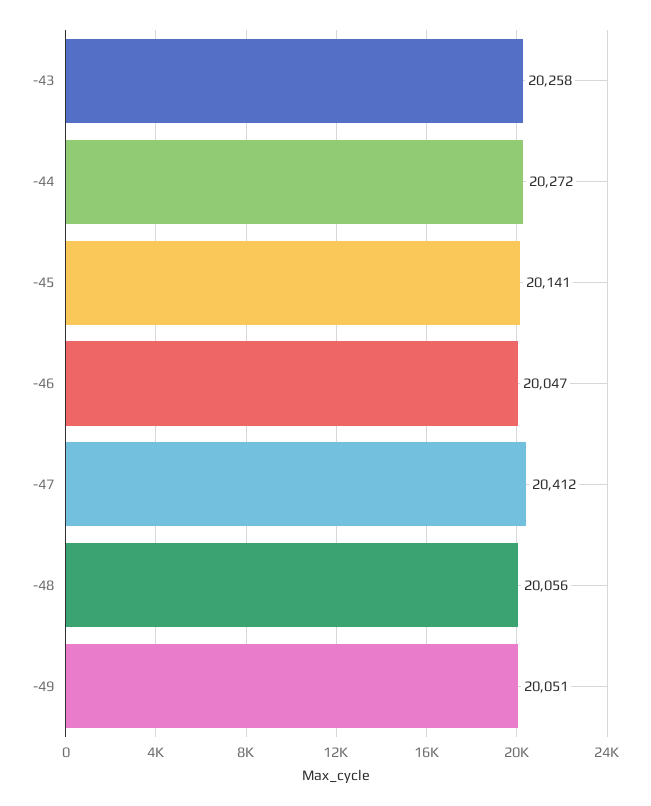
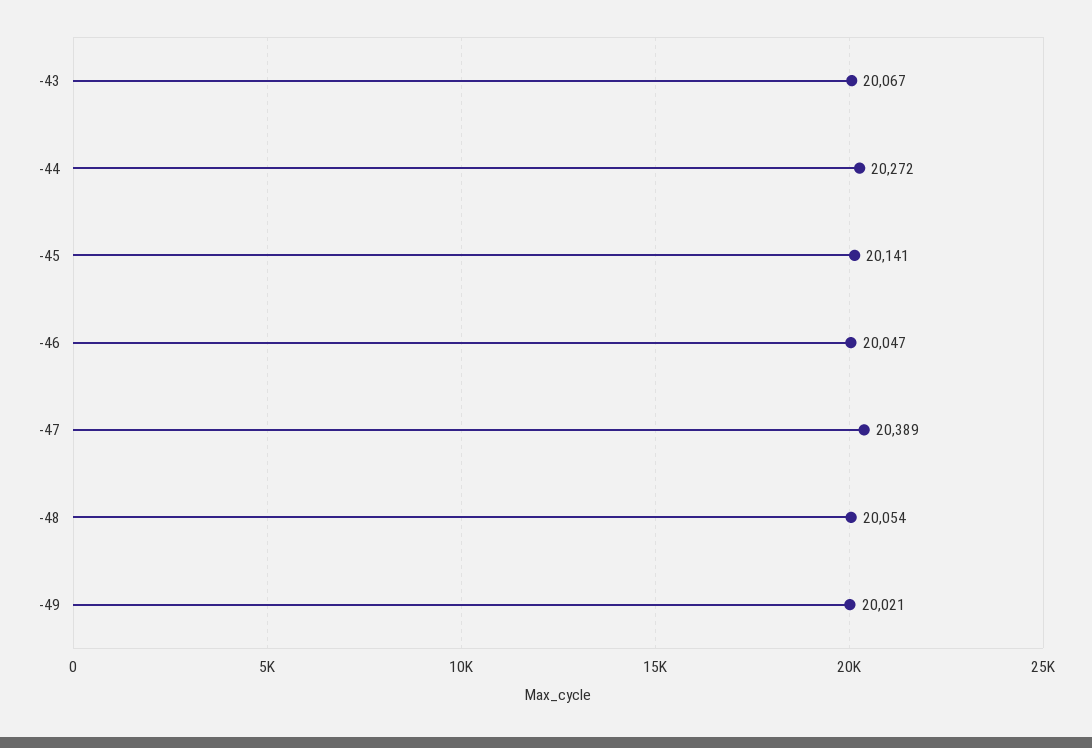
-43: 20258 -> 20067
-47: 20412 -> 20389
-48: 20056 -> 20054
-49: 20051 -> 20021

